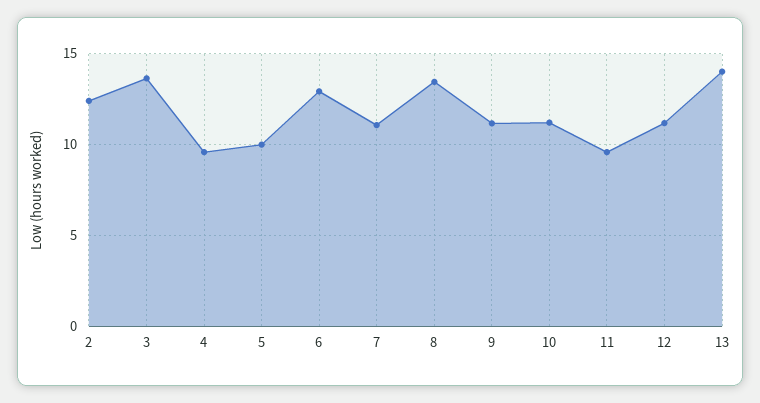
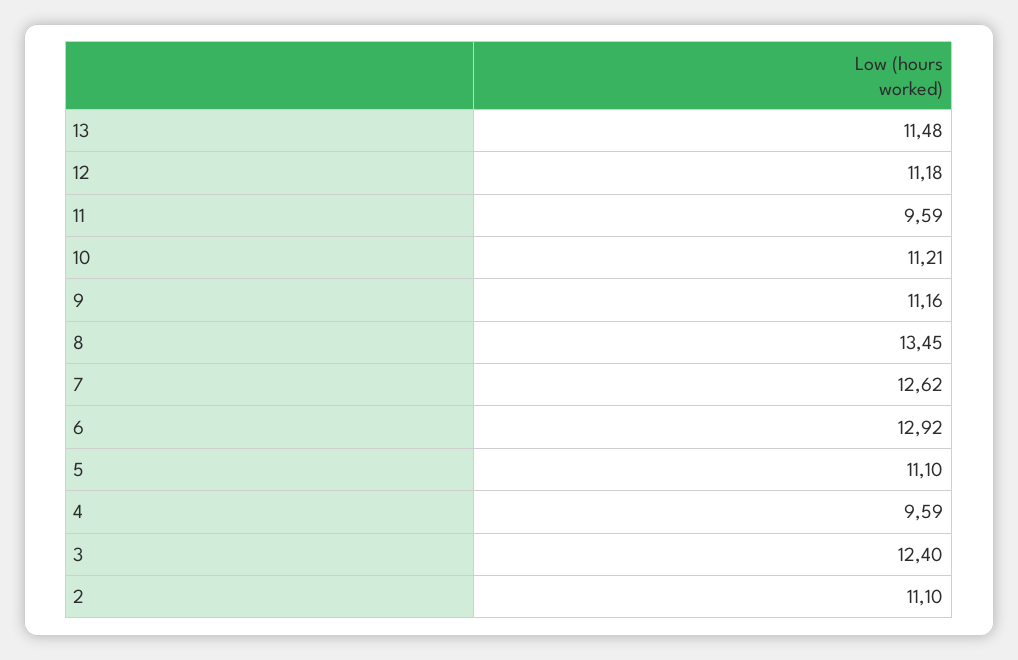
2: 12.5 -> 11.1
3: 13.5 -> 12.4
5: 10 -> 11.1
7: 11 -> 12.62
13: 14 -> 11.48

